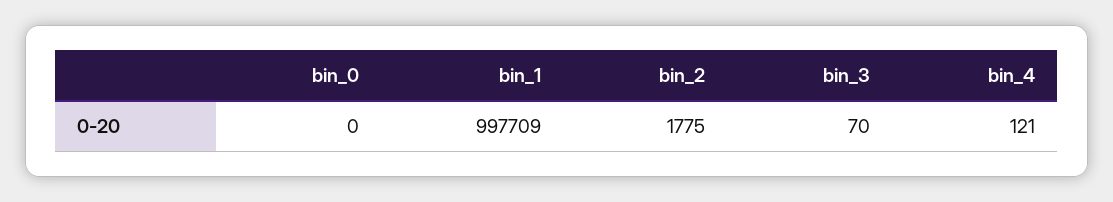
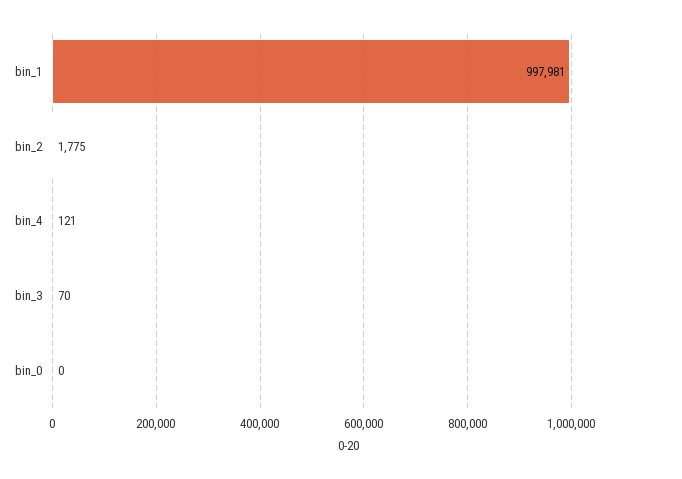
bin_1: 997709 -> 997981

